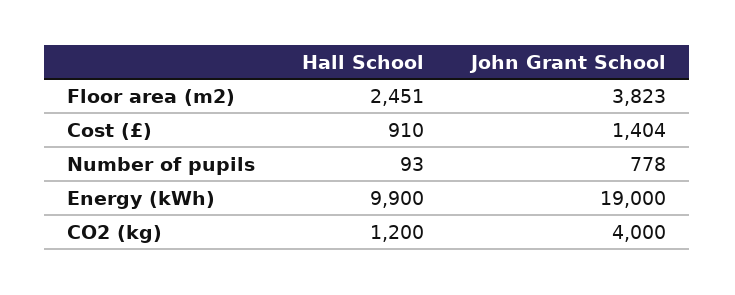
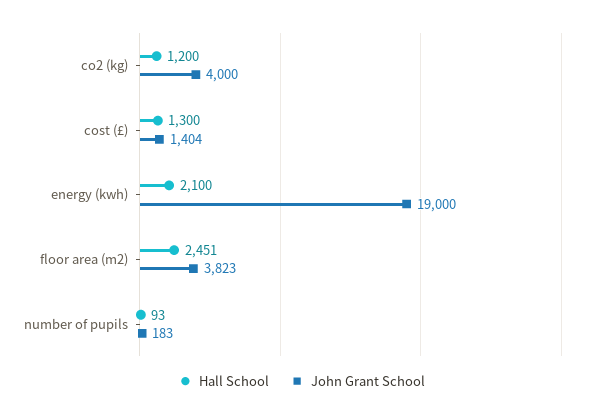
Hall School, Cost (£): 910 -> 1300
John Grant School, Number of pupils: 778 -> 183
Hall School, Energy (kWh): 9900 -> 2100

